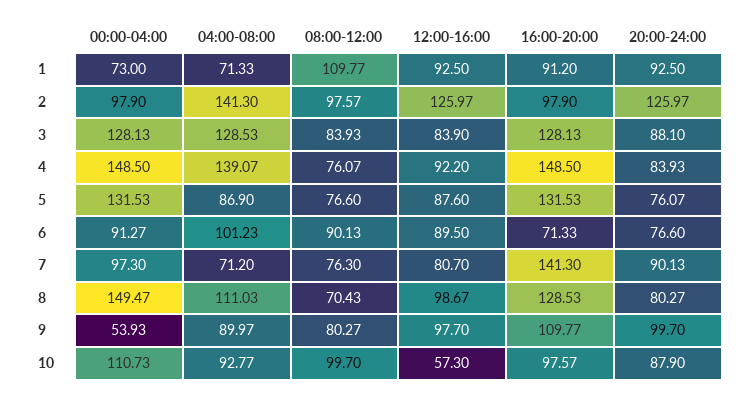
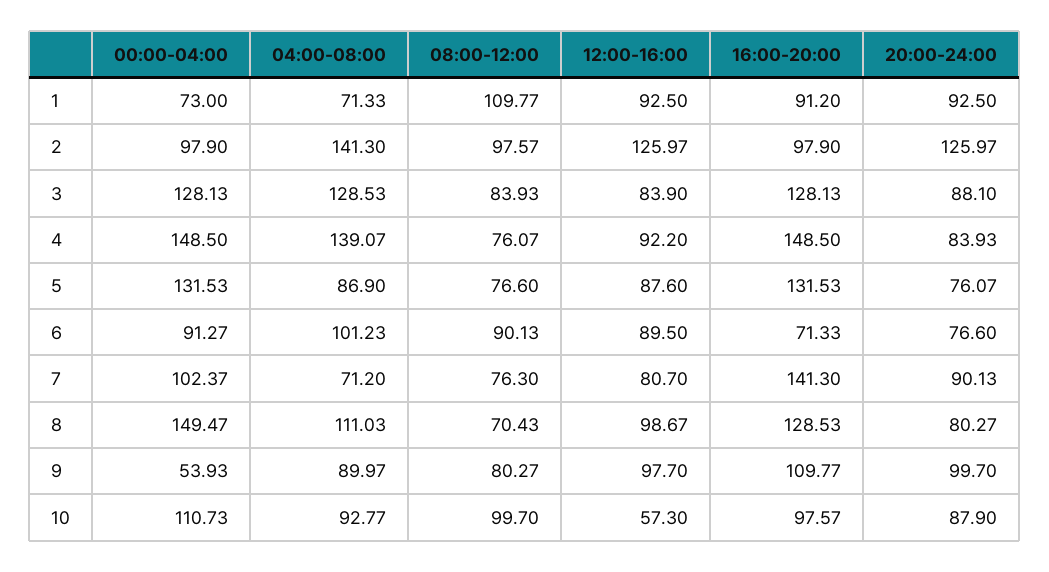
00:00-04:00, 7: 97.3 -> 102.37

